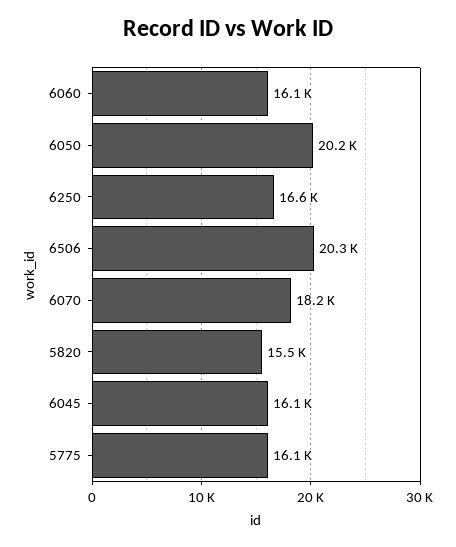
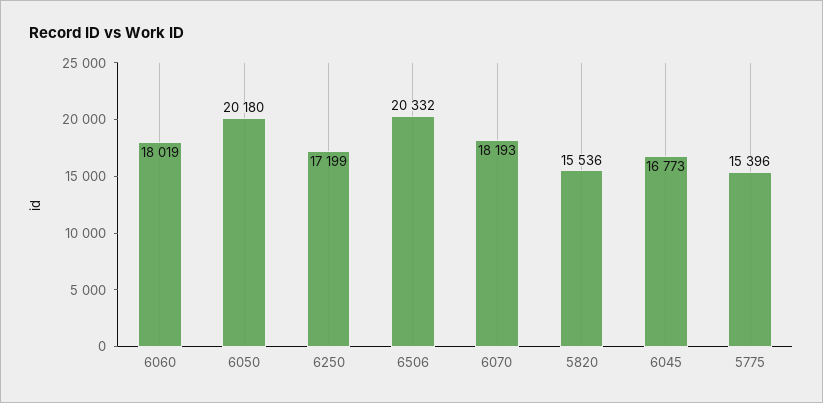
6060: 16100 -> 18019
6250: 16600 -> 17199
6045: 16100 -> 16773
5775: 16100 -> 15396

